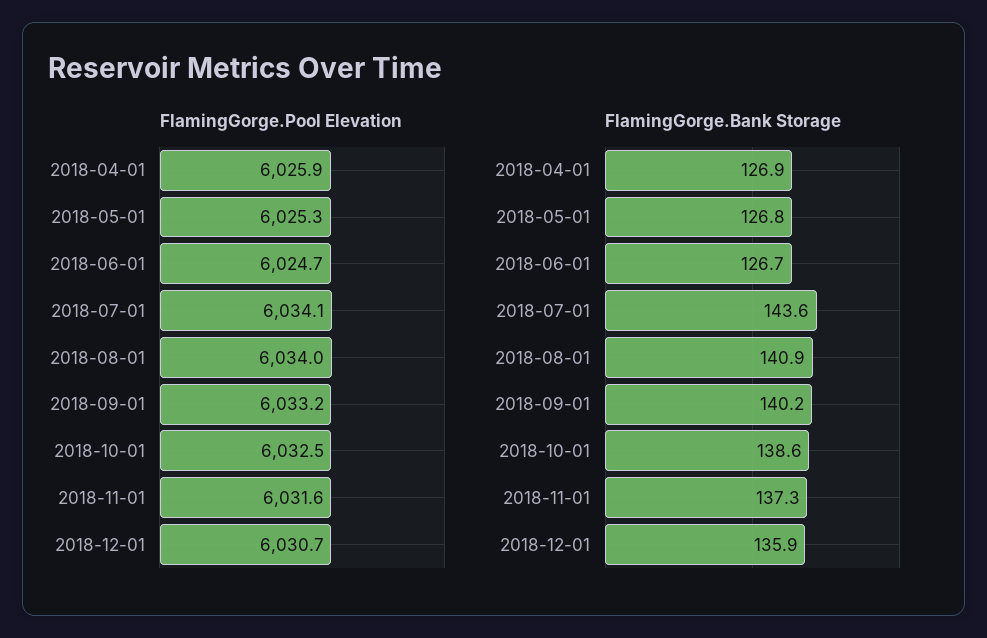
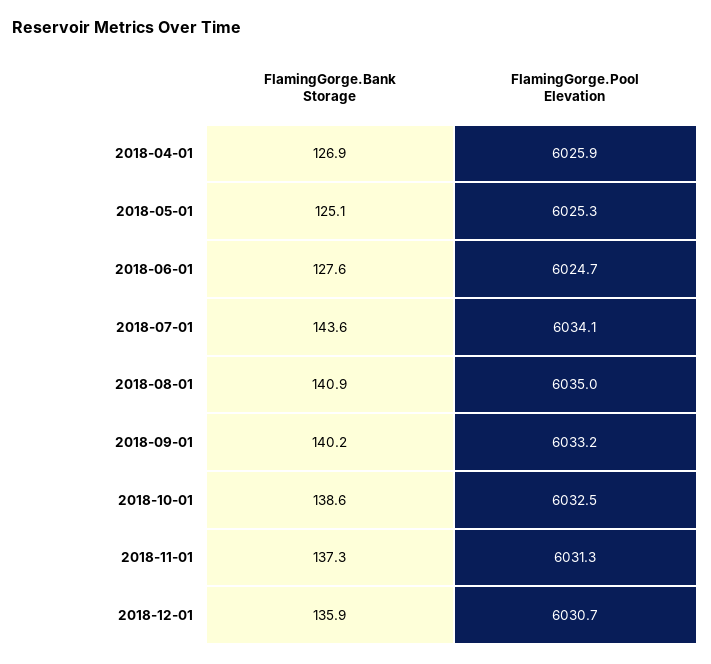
FlamingGorge.Pool Elevation, 2018-08-01: 6034 -> 6035
FlamingGorge.Pool Elevation, 2018-11-01: 6031.6 -> 6031.3
FlamingGorge.Bank Storage, 2018-05-01: 126.8 -> 125.1
FlamingGorge.Bank Storage, 2018-06-01: 126.7 -> 127.6

